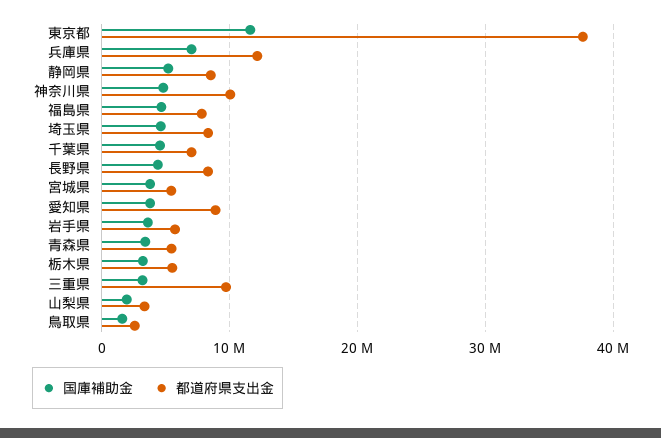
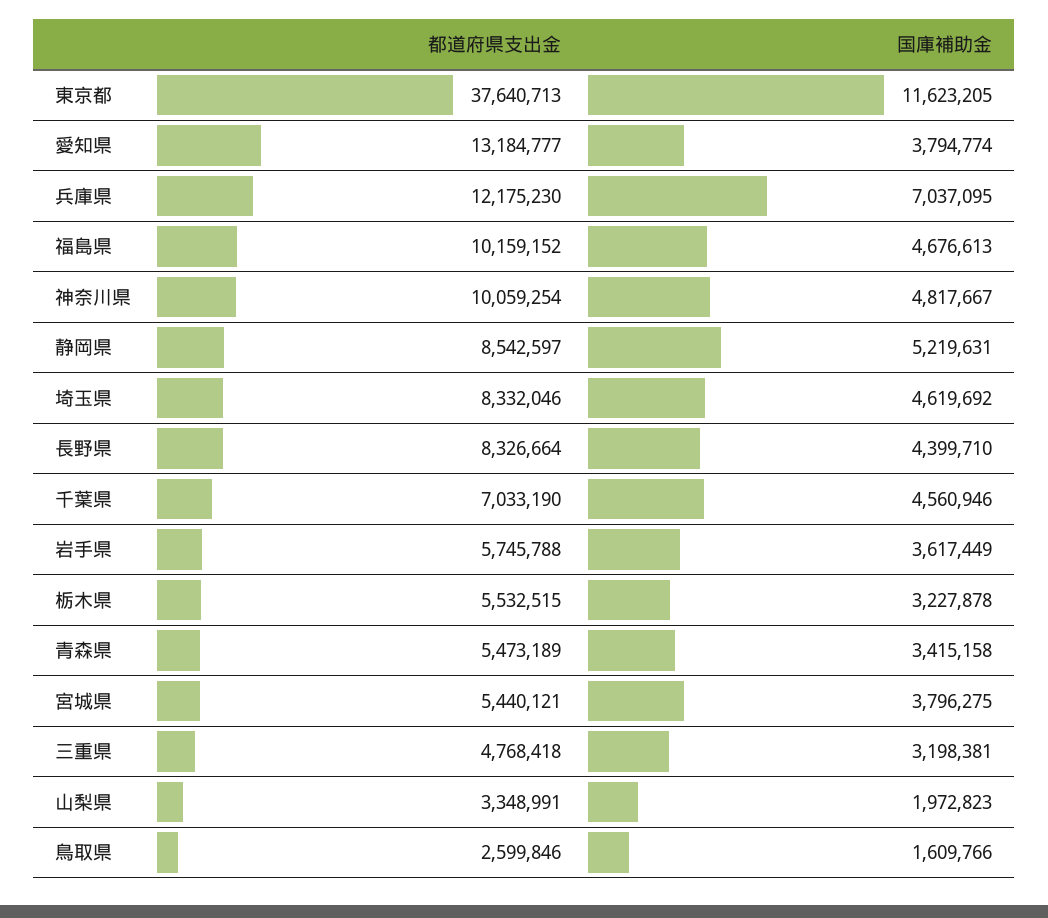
都道府県支出金, 福島県: 8000000 -> 10159152
都道府県支出金, 愛知県: 9000000 -> 13184777
都道府県支出金, 三重県: 10000000 -> 4768418

